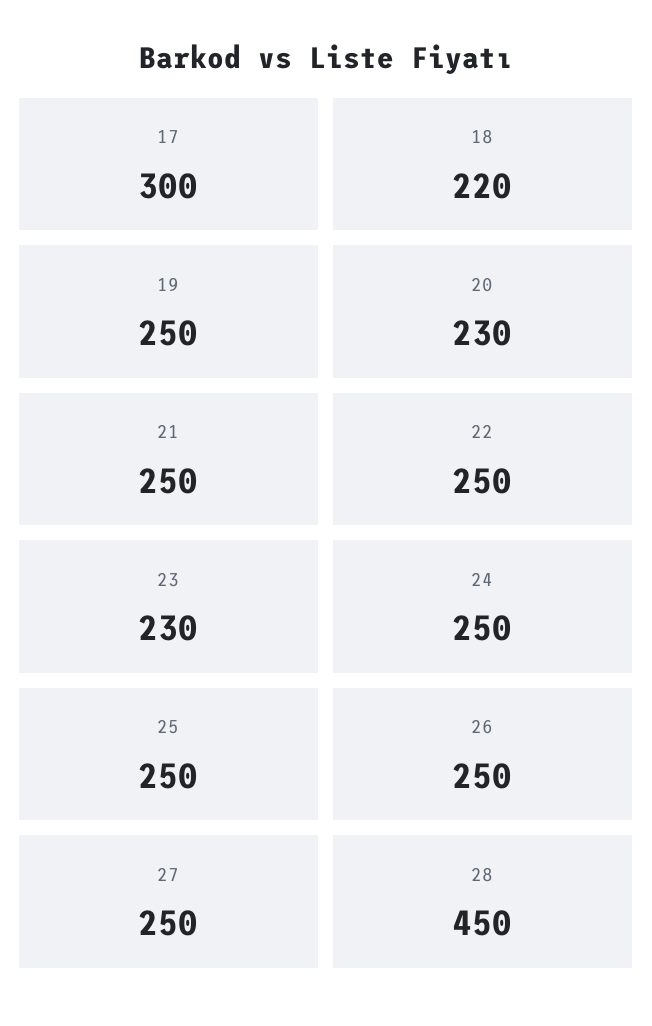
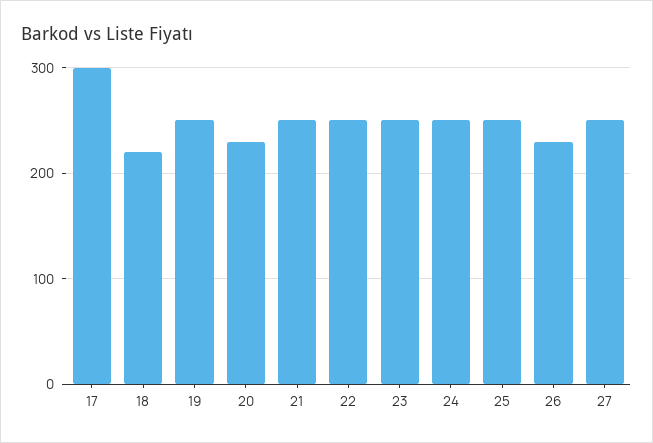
23: 230 -> 250
26: 250 -> 230
28: 450 -> none

